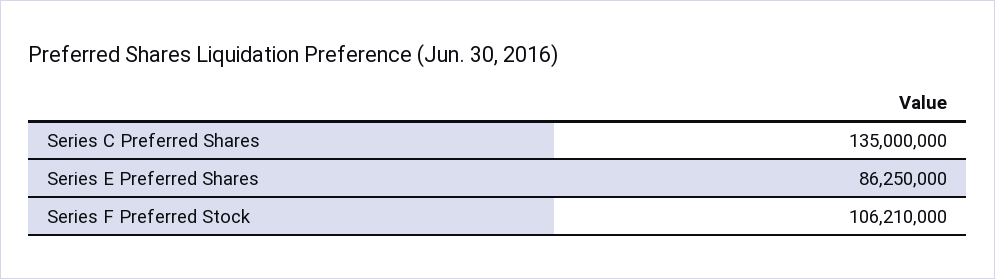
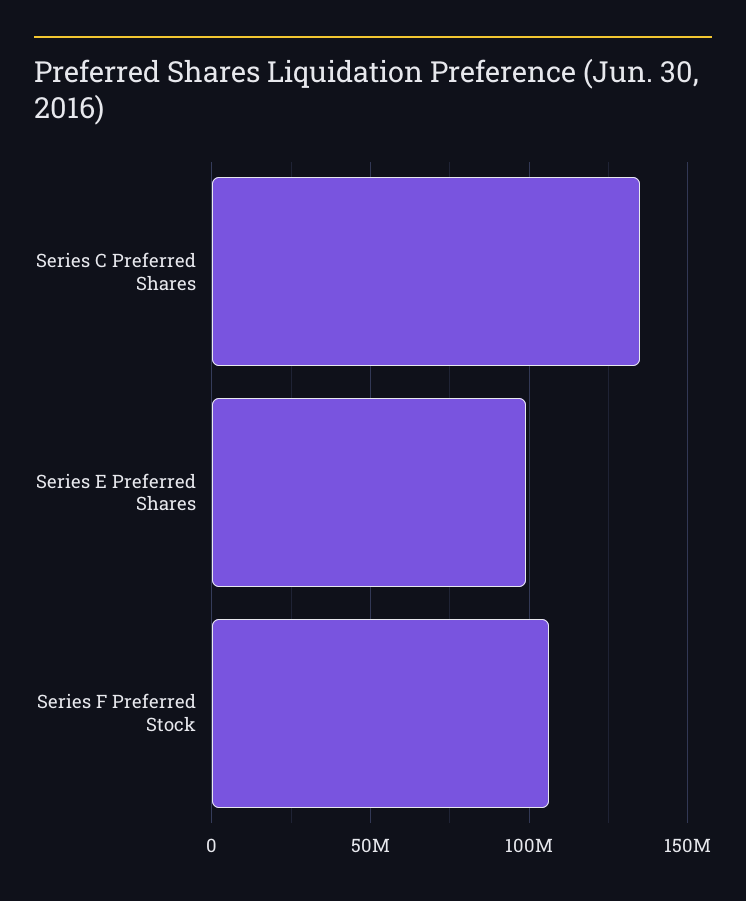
Series E Preferred Shares: 86250000 -> 100000000

